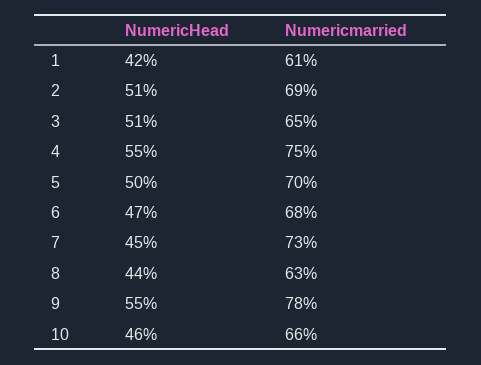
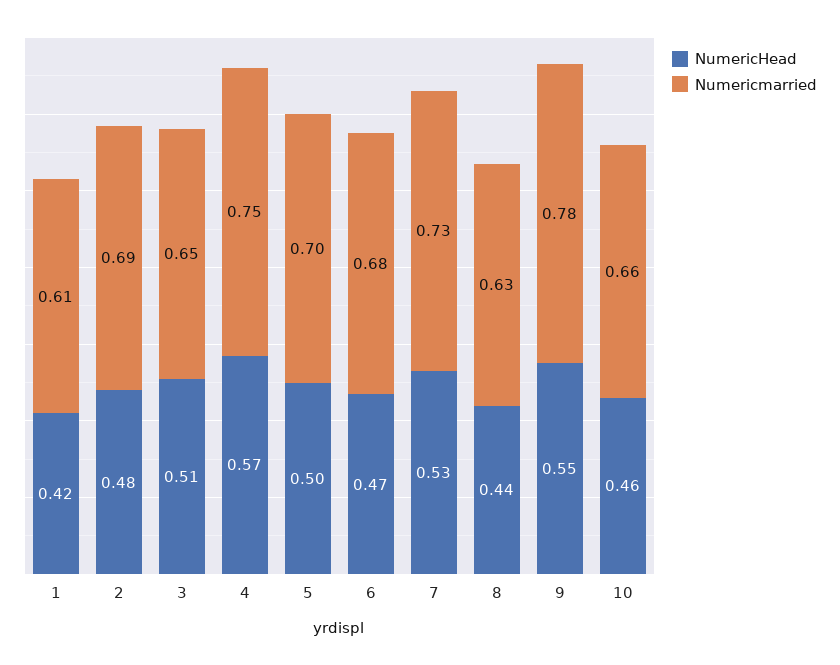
NumericHead, 2: 0.51 -> 0.48
NumericHead, 4: 0.55 -> 0.57
NumericHead, 7: 0.45 -> 0.53

